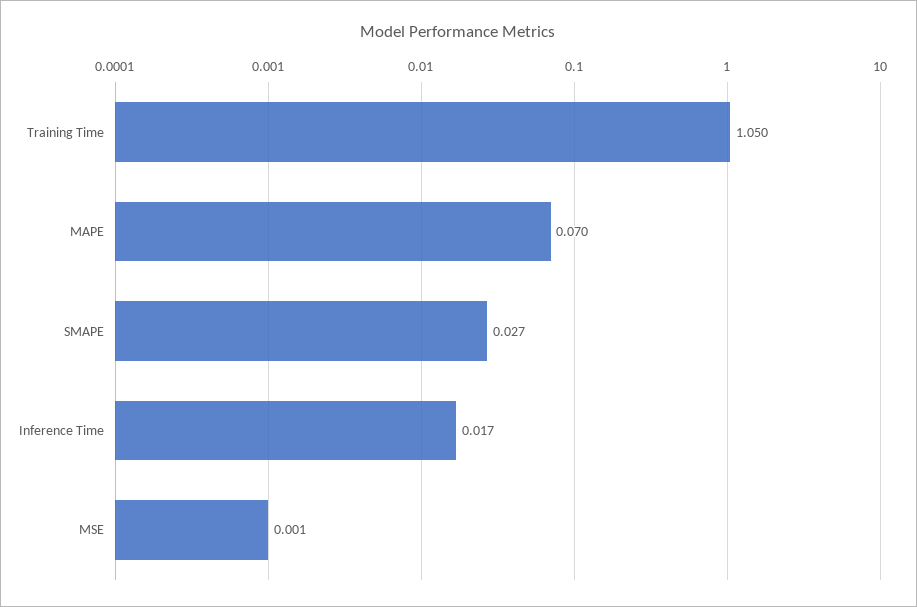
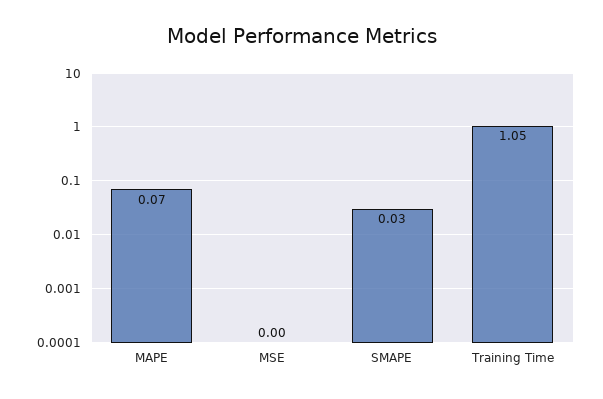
Inference Time: 0.017 -> none

